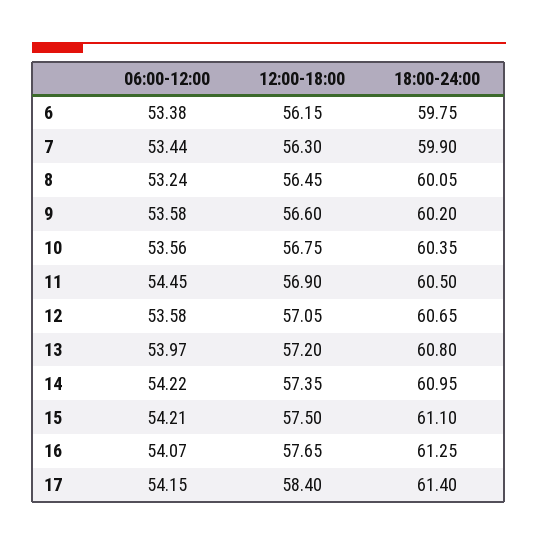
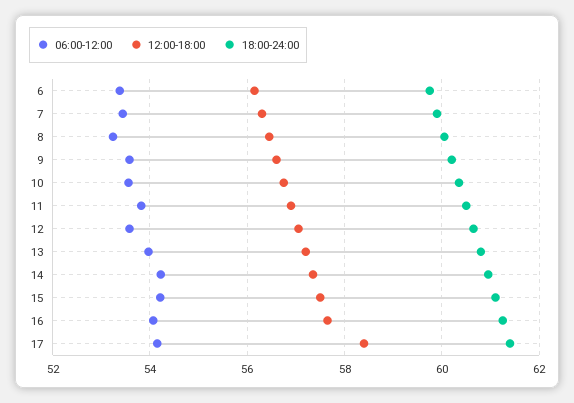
06:00-12:00, 11: 54.45 -> 53.8

